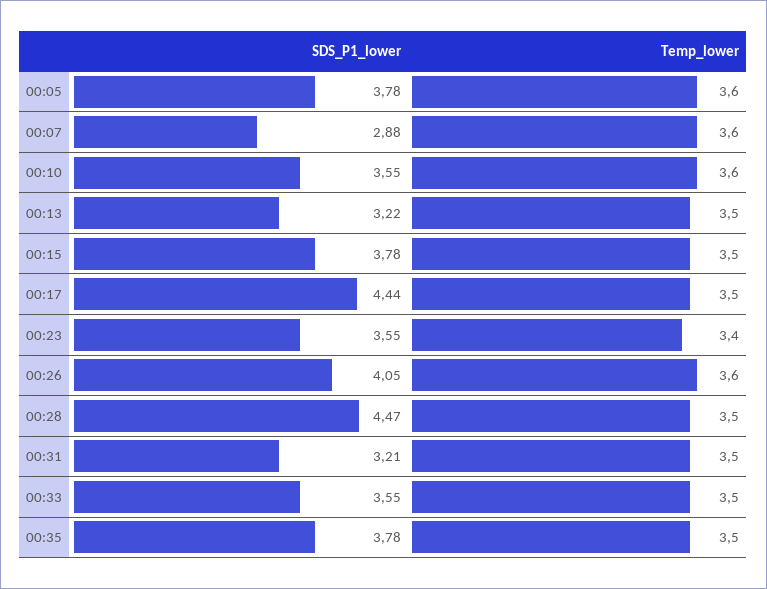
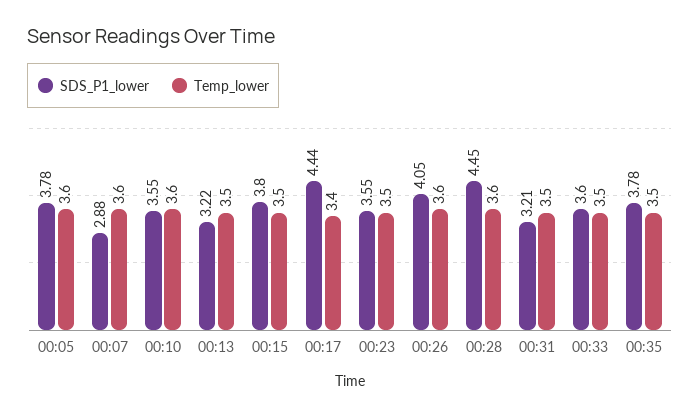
SDS_P1_lower, 00:15: 3.78 -> 3.8
Temp_lower, 00:17: 3.5 -> 3.4
Temp_lower, 00:23: 3.4 -> 3.5
SDS_P1_lower, 00:28: 4.47 -> 4.45
Temp_lower, 00:28: 3.5 -> 3.6
SDS_P1_lower, 00:33: 3.55 -> 3.6

